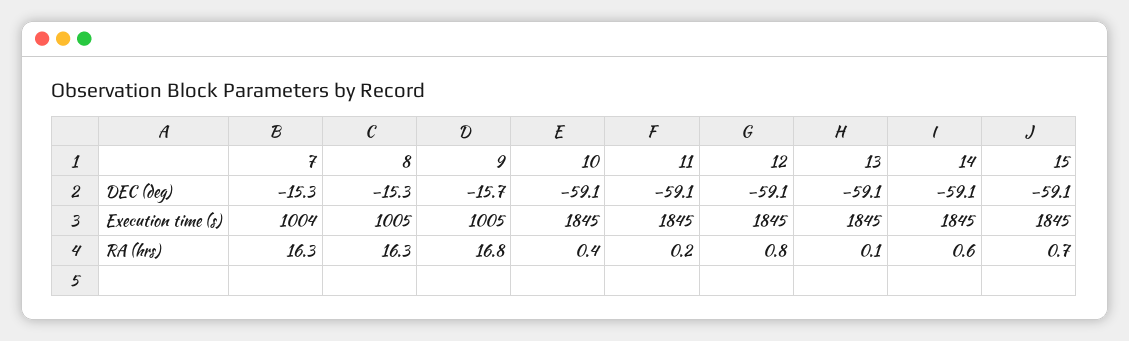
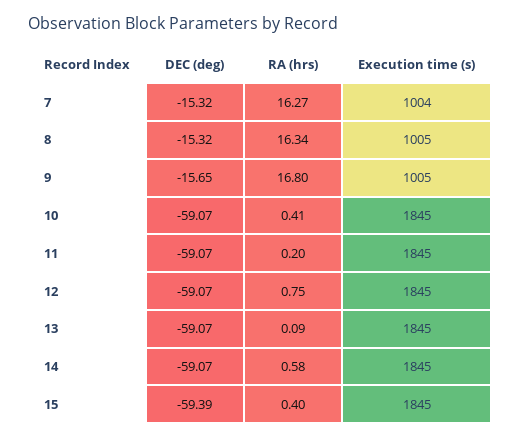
15, DEC (deg): -59.1 -> -59.39
15, RA (hrs): 0.7 -> 0.4

